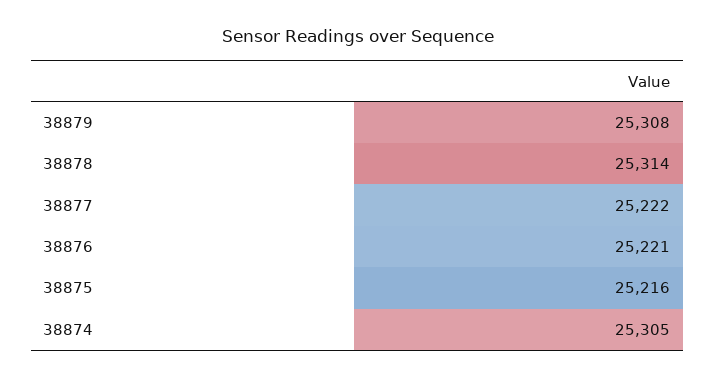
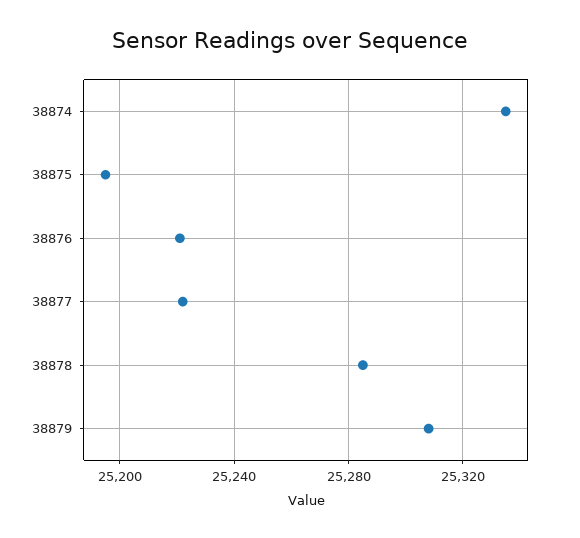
38878: 25314 -> 25285
38875: 25216 -> 25195
38874: 25305 -> 25335

